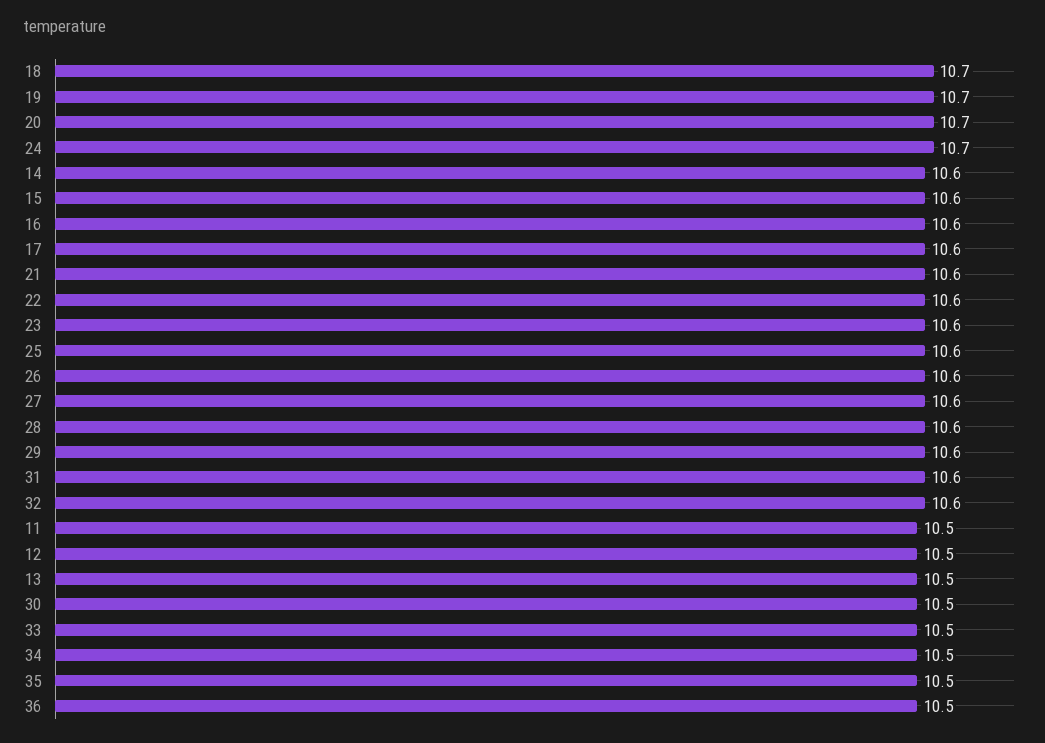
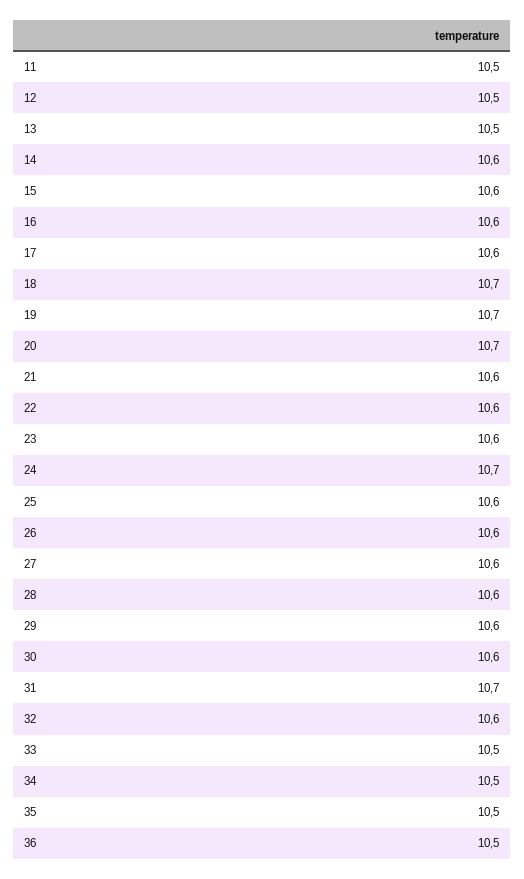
31: 10.6 -> 10.7
30: 10.5 -> 10.6

